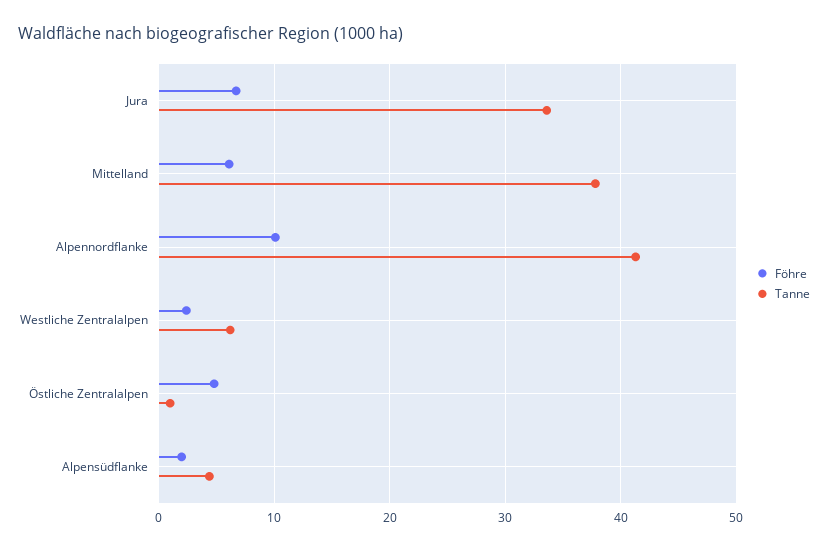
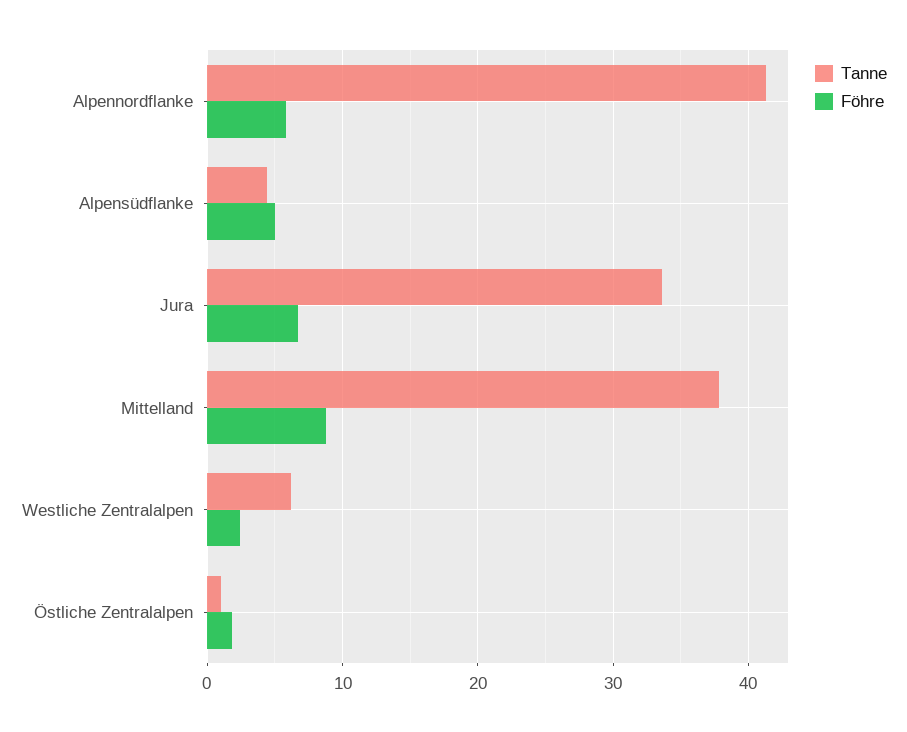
Föhre, Mittelland: 6 -> 9
Föhre, Alpennordflanke: 10 -> 6
Föhre, Östliche Zentralalpen: 5 -> 2
Föhre, Alpensüdflanke: 2 -> 5

